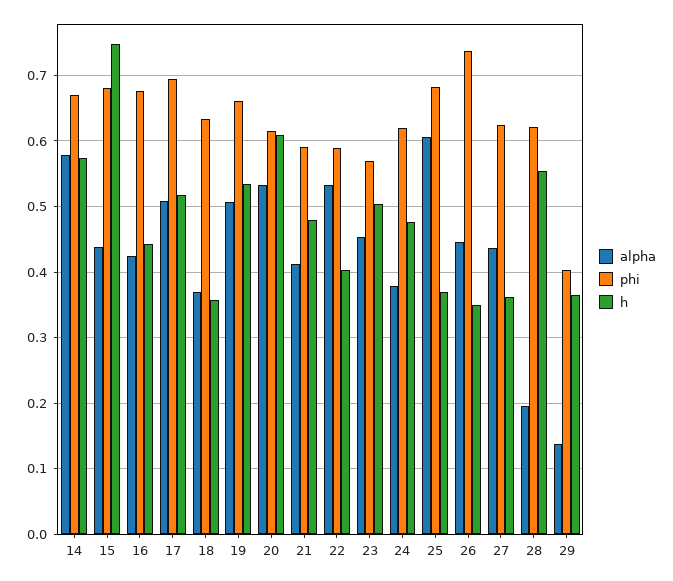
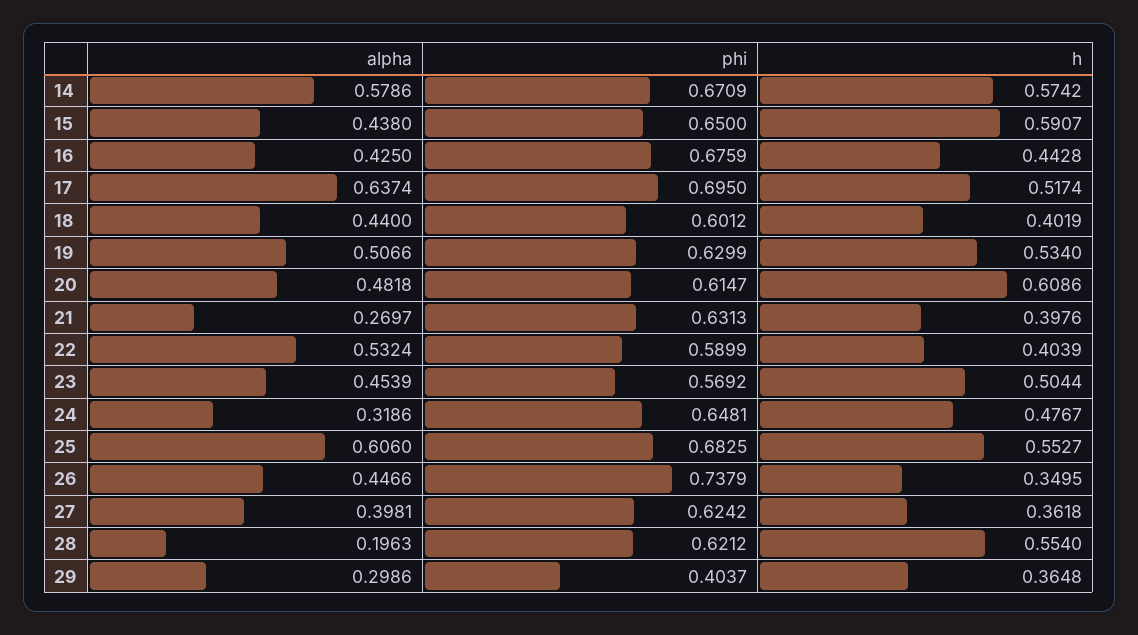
phi, 15: 0.68 -> 0.65
h, 15: 0.75 -> 0.5907
alpha, 17: 0.51 -> 0.6374
alpha, 18: 0.37 -> 0.44
phi, 18: 0.63 -> 0.6012
h, 18: 0.36 -> 0.4019
phi, 19: 0.66 -> 0.6299
alpha, 20: 0.53 -> 0.4818
alpha, 21: 0.41 -> 0.2697
phi, 21: 0.59 -> 0.6313
h, 21: 0.48 -> 0.3976
alpha, 24: 0.38 -> 0.3186
phi, 24: 0.62 -> 0.6481
h, 25: 0.37 -> 0.5527
alpha, 27: 0.44 -> 0.3981
alpha, 29: 0.14 -> 0.2986

